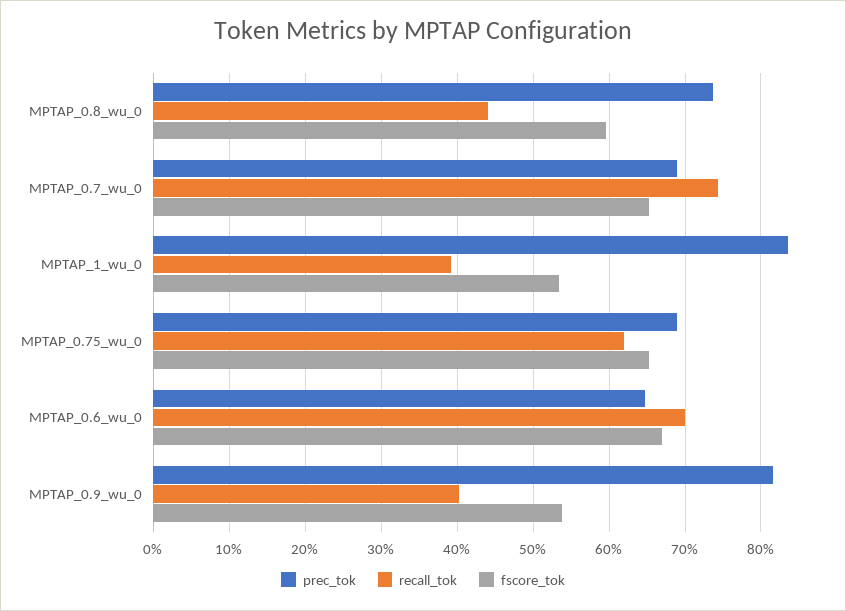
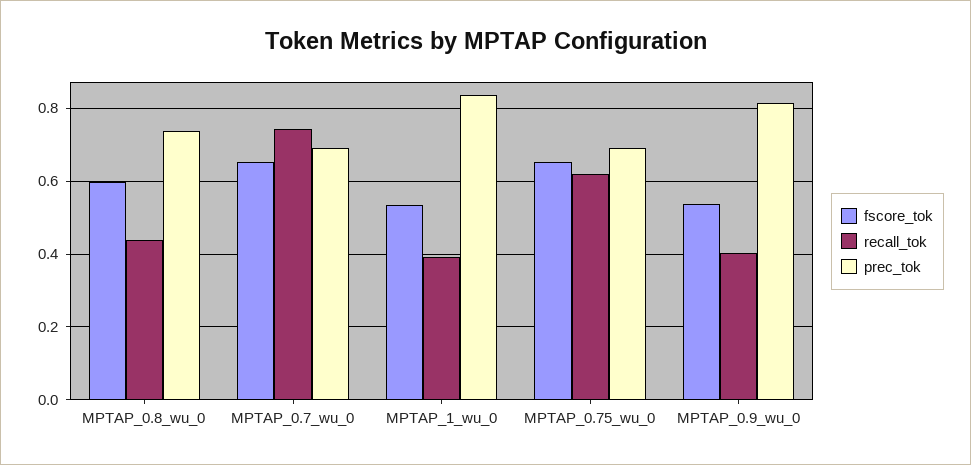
prec_tok, MPTAP_0.6_wu_0: 0.65 -> none
recall_tok, MPTAP_0.6_wu_0: 0.7 -> none
fscore_tok, MPTAP_0.6_wu_0: 0.67 -> none

